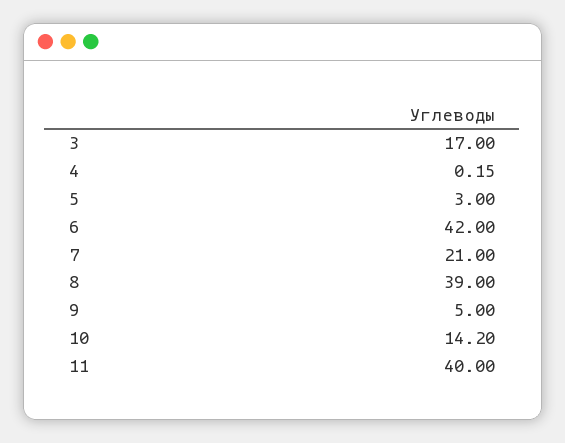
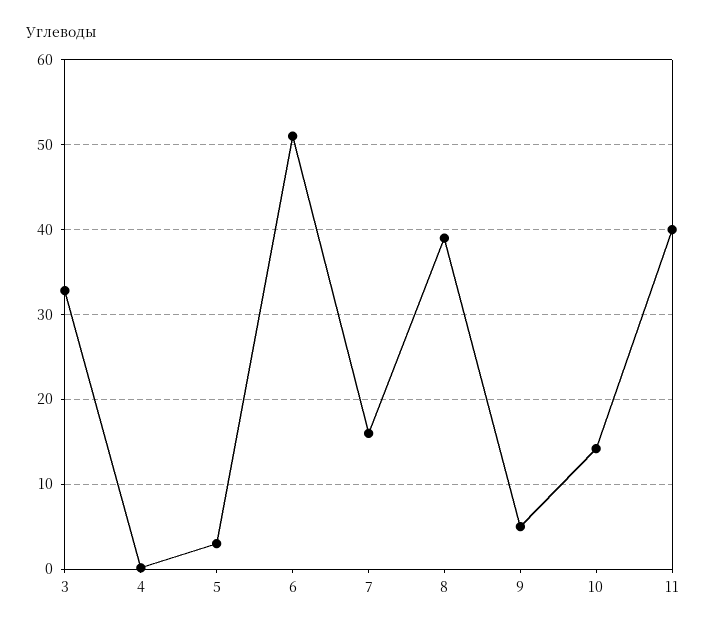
3: 17 -> 33
6: 42 -> 51
7: 21 -> 16

